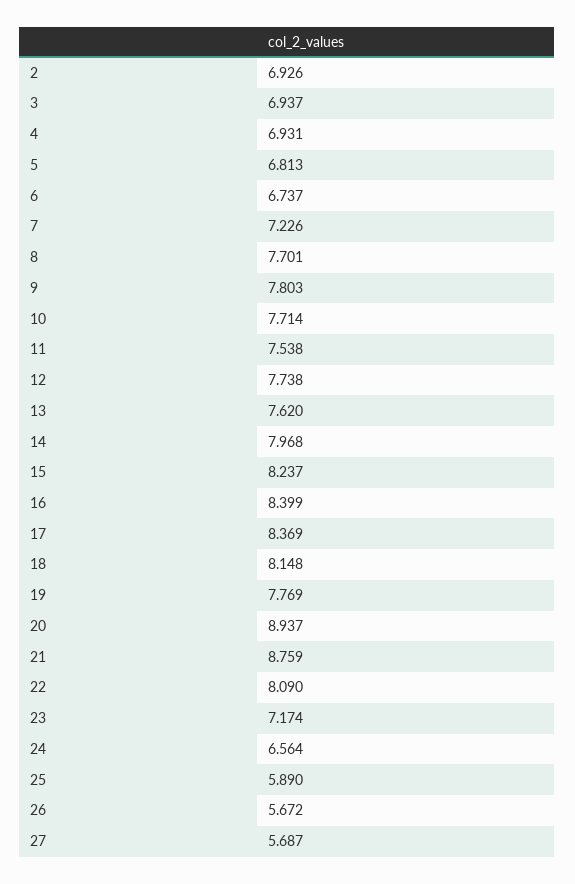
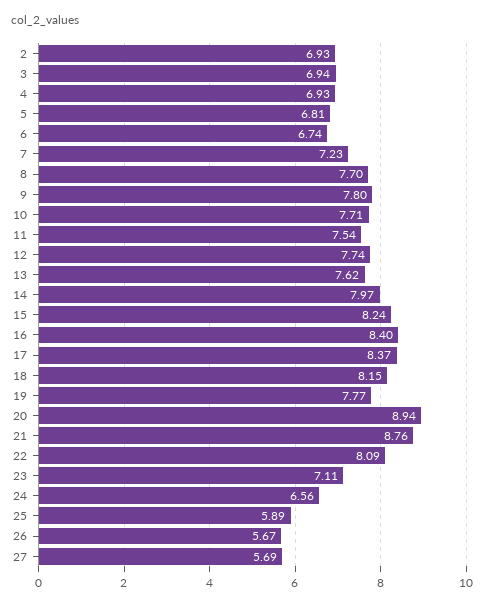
23: 7.174 -> 7.11

